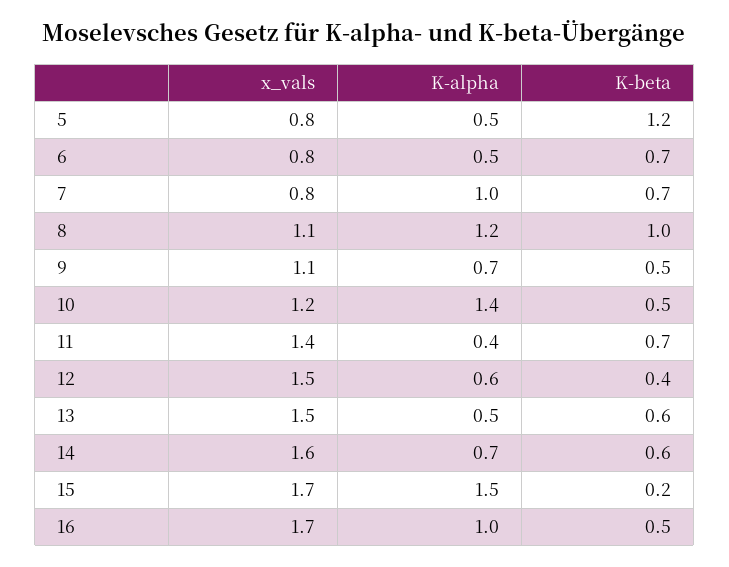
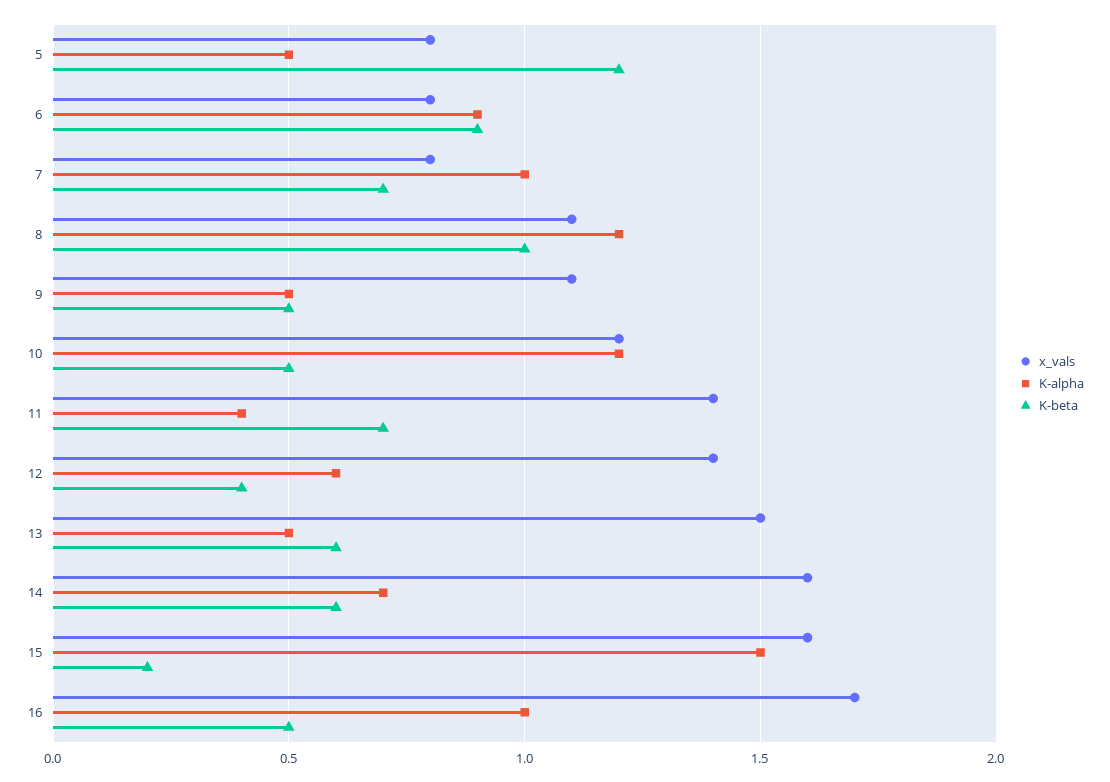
K-alpha, 6: 0.5 -> 0.9
K-beta, 6: 0.7 -> 0.9
K-alpha, 9: 0.7 -> 0.5
K-alpha, 10: 1.4 -> 1.2
x_vals, 12: 1.5 -> 1.4
x_vals, 15: 1.7 -> 1.6

